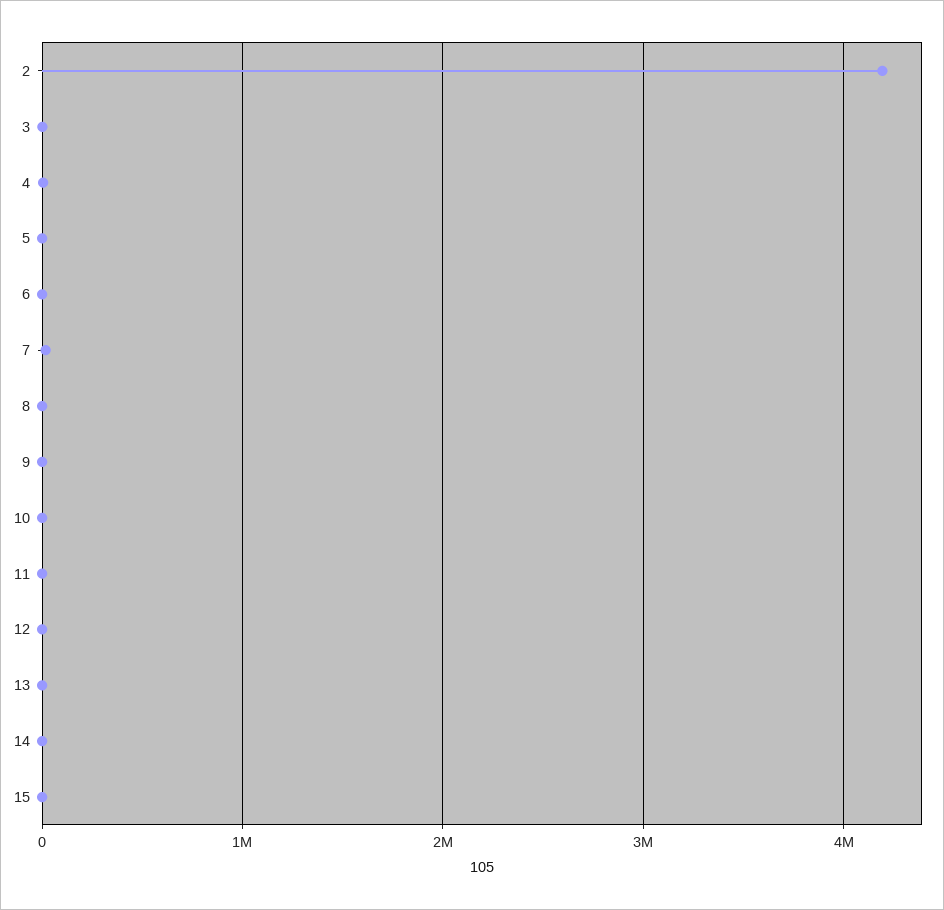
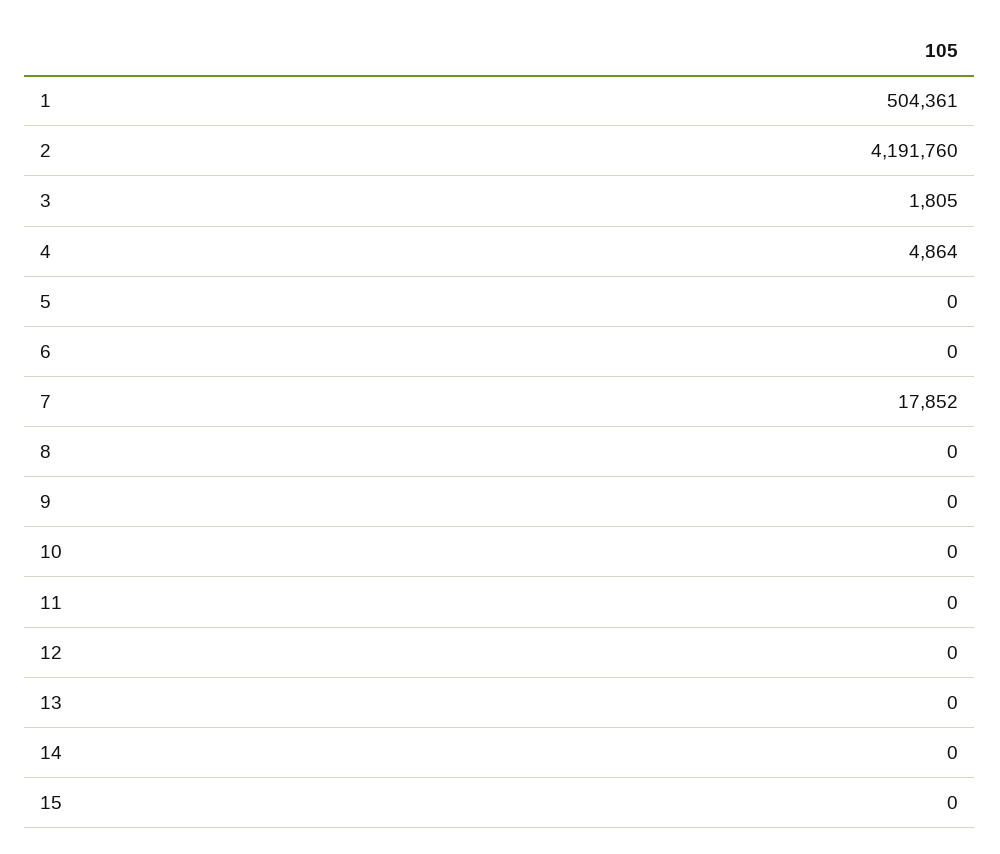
1: none -> 504361

